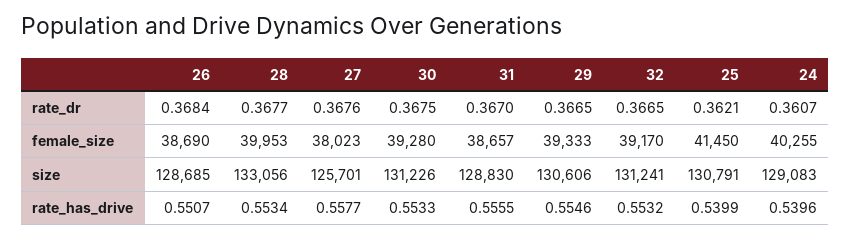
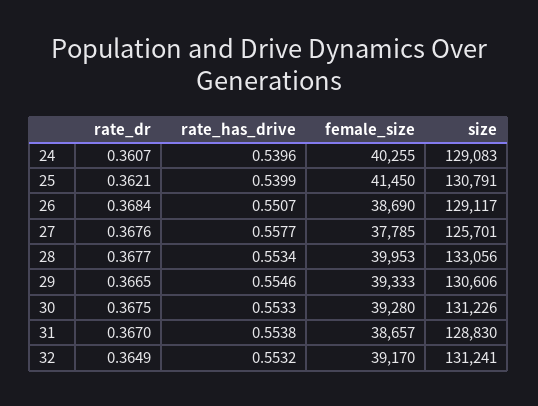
32, rate_dr: 0.3665 -> 0.3649
27, female_size: 38023 -> 37785
26, size: 128685 -> 129117
31, rate_has_drive: 0.5555 -> 0.5538

